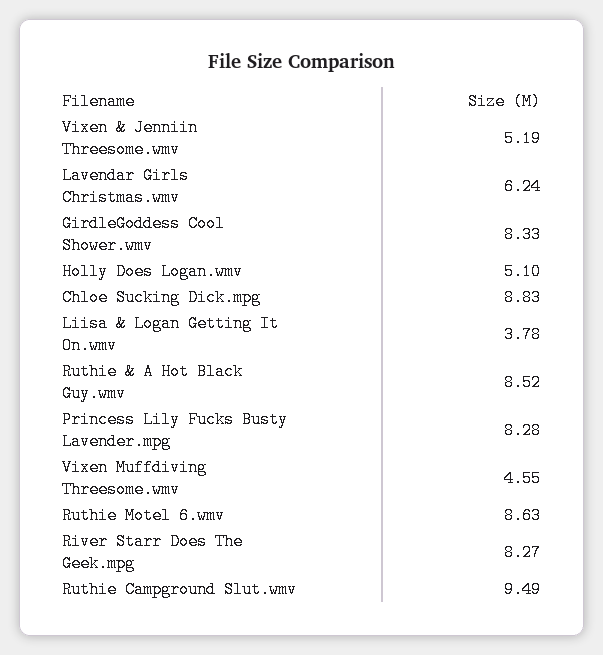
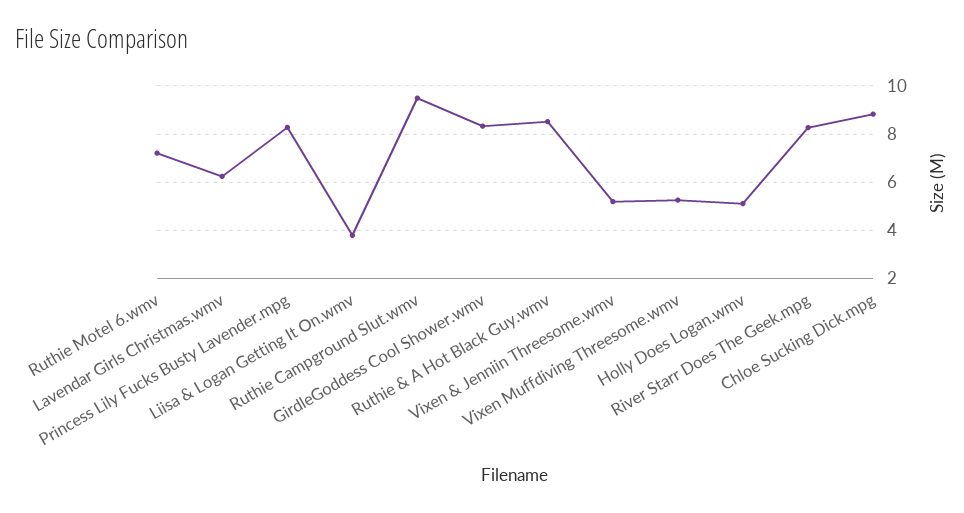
Vixen Muffdiving Threesome.wmv: 4.55 -> 5.25
Ruthie Motel 6.wmv: 8.63 -> 7.25

